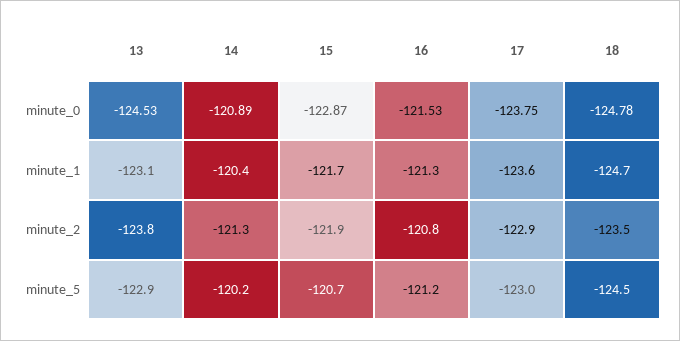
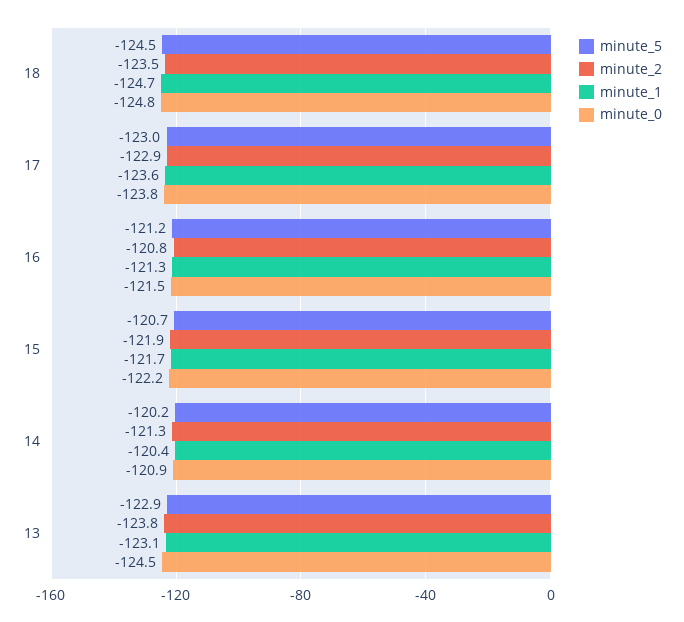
minute_0, 15: -122.87 -> -122.2

